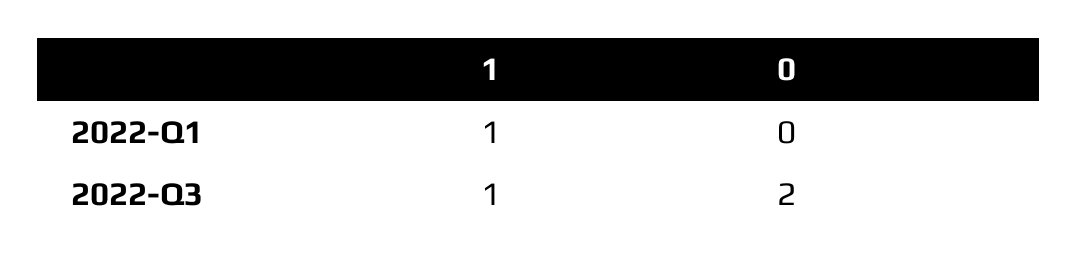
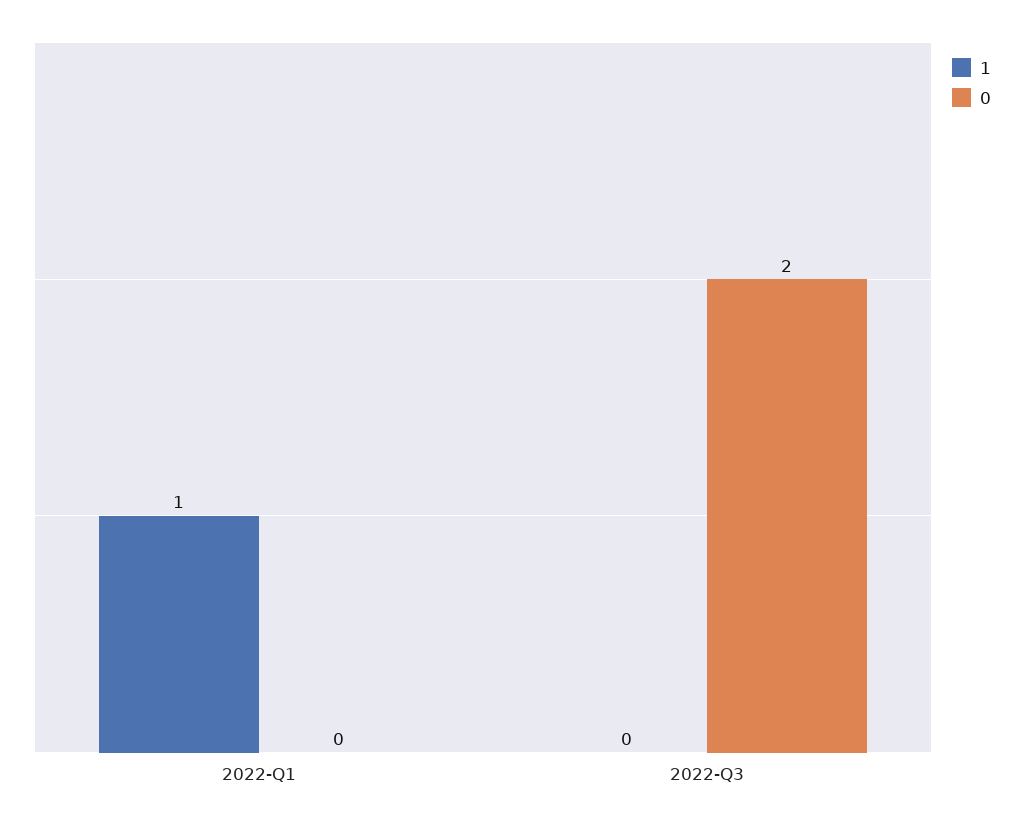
1, 2022-Q3: 1 -> 0

